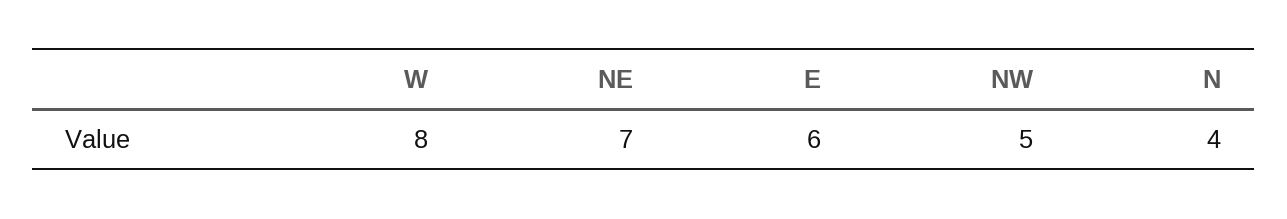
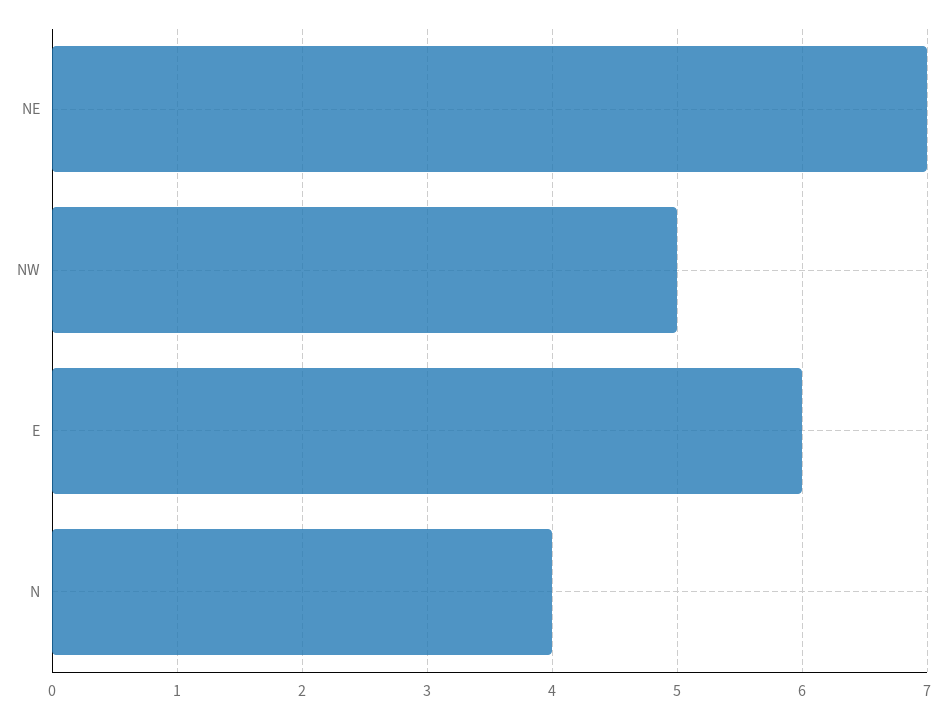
W: 8 -> none

